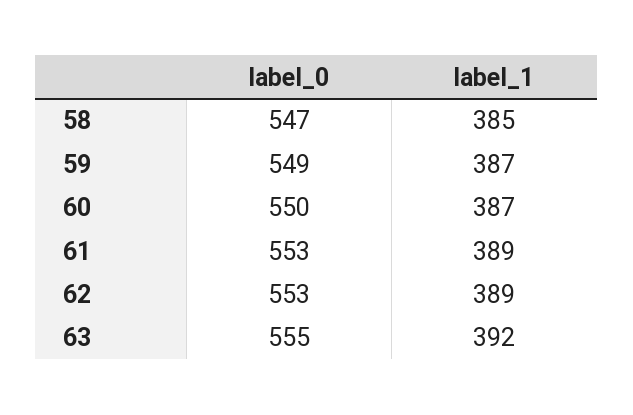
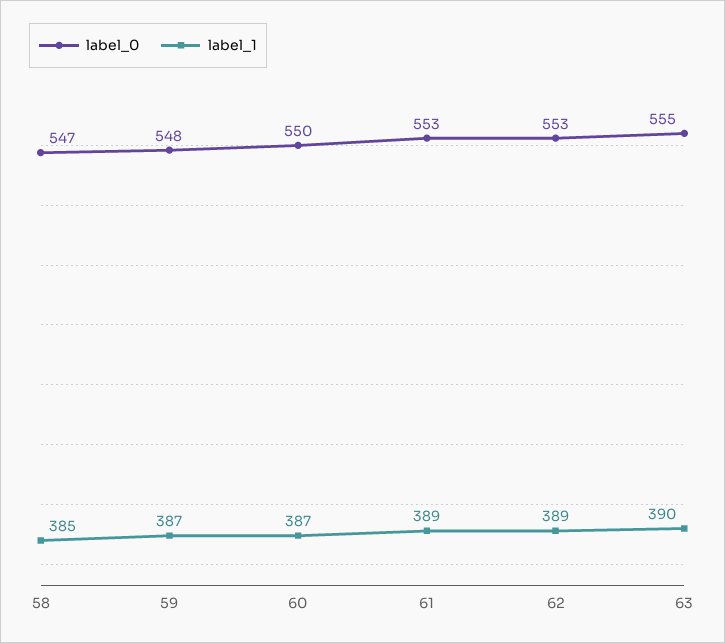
label_0, 59: 549 -> 548
label_1, 63: 392 -> 390

